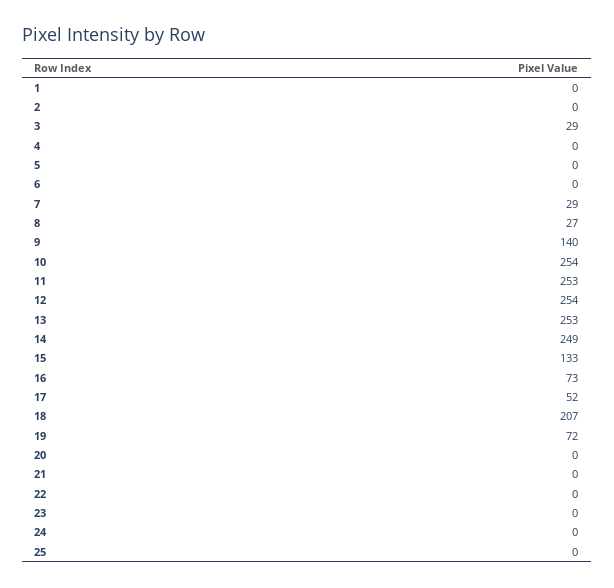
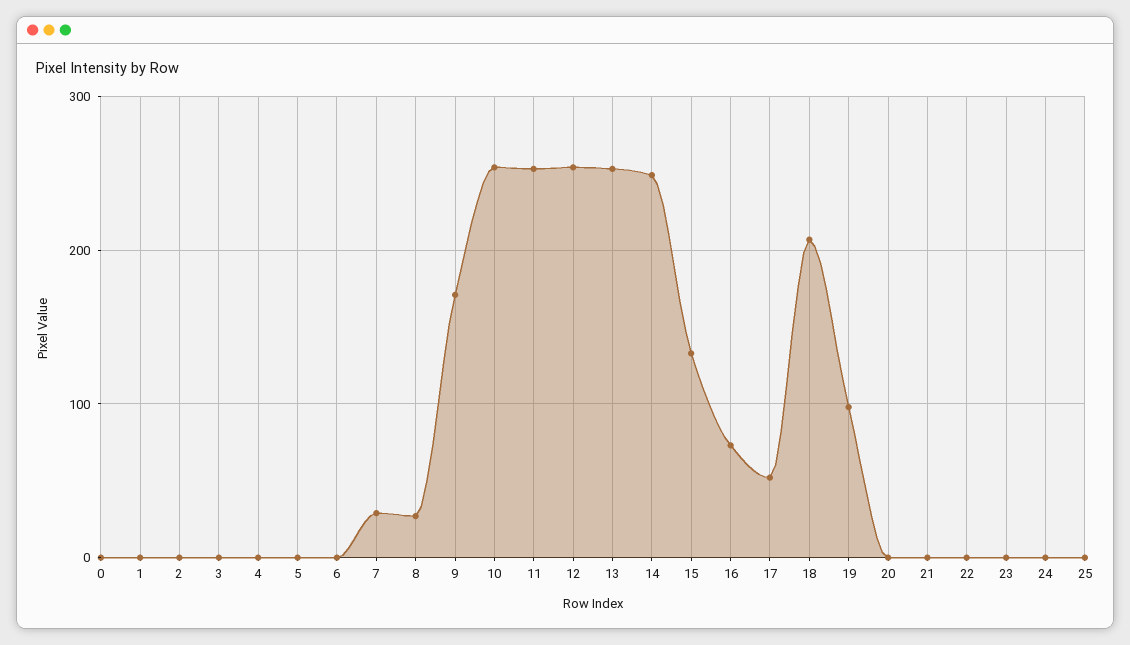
3: 29 -> 0
9: 140 -> 170
19: 72 -> 100
0: none -> 0

